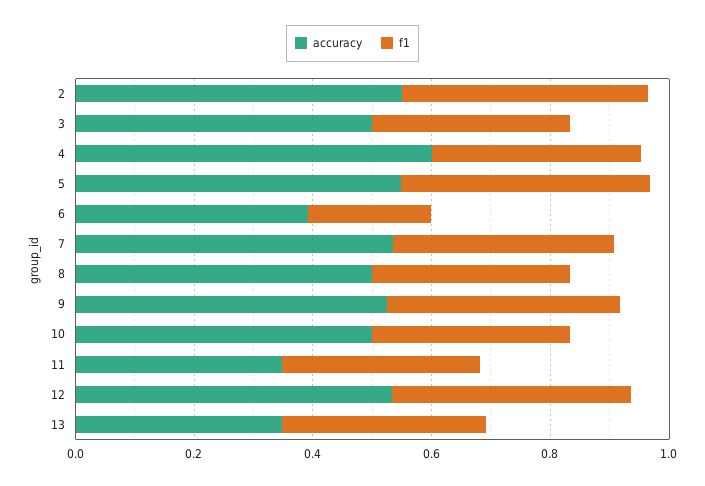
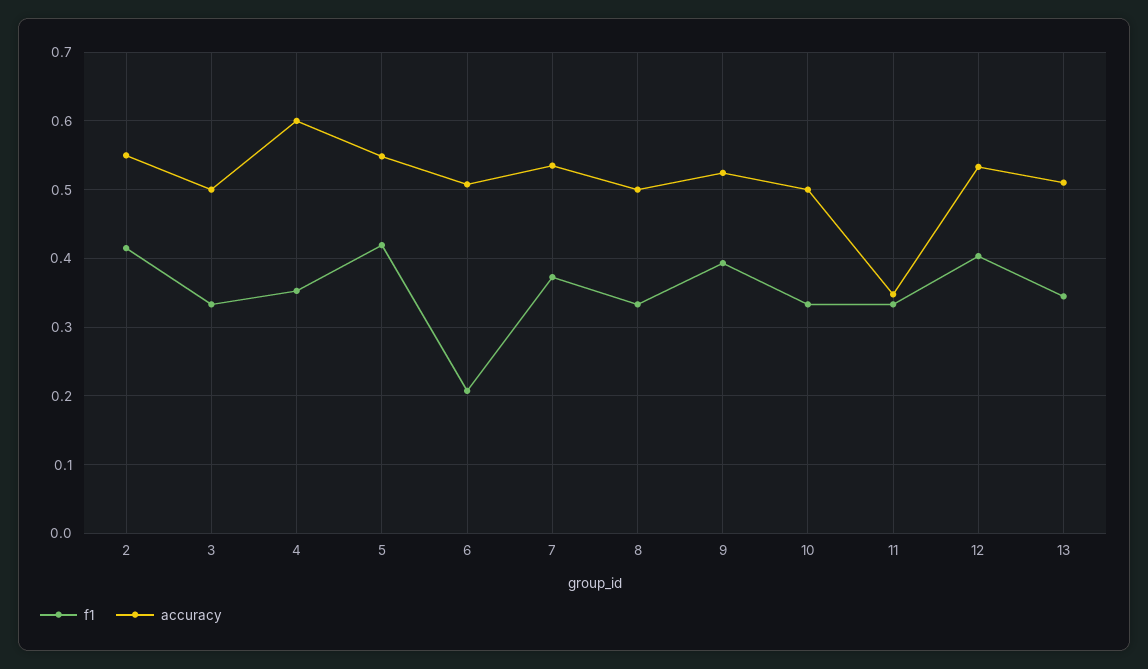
accuracy, 6: 0.4 -> 0.51
accuracy, 13: 0.35 -> 0.51

